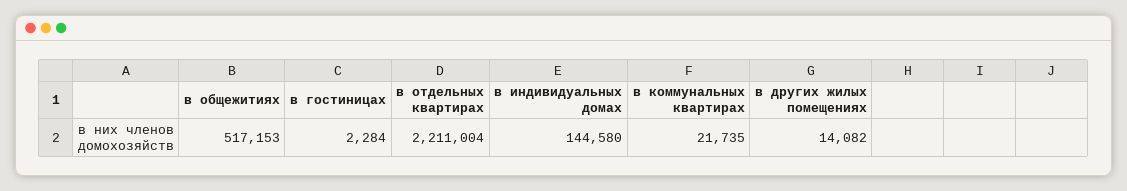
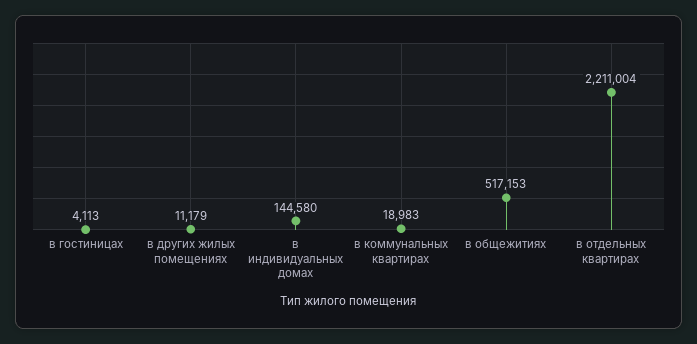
в гостиницах: 2284 -> 4113
в коммунальных квартирах: 21735 -> 18983
в других жилых помещениях: 14082 -> 11179

